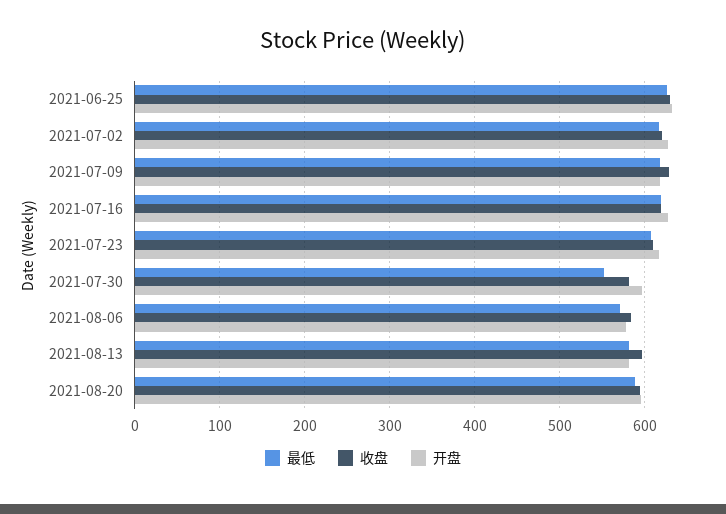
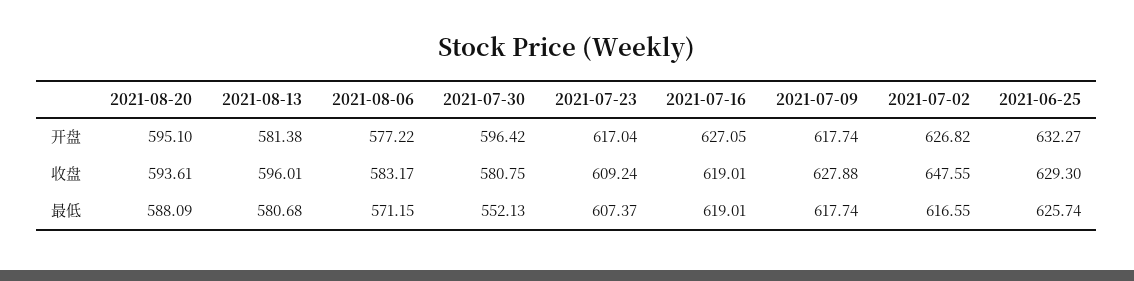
收盘, 2021-07-02: 620 -> 647.55

